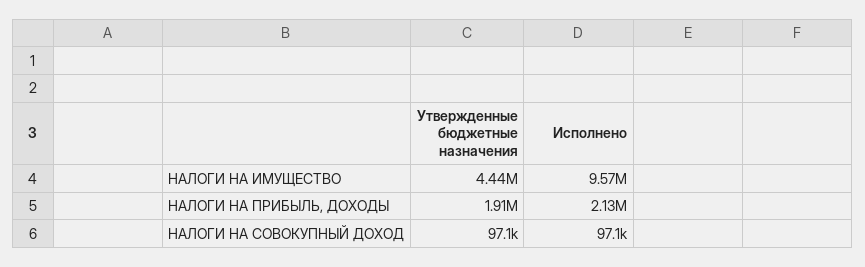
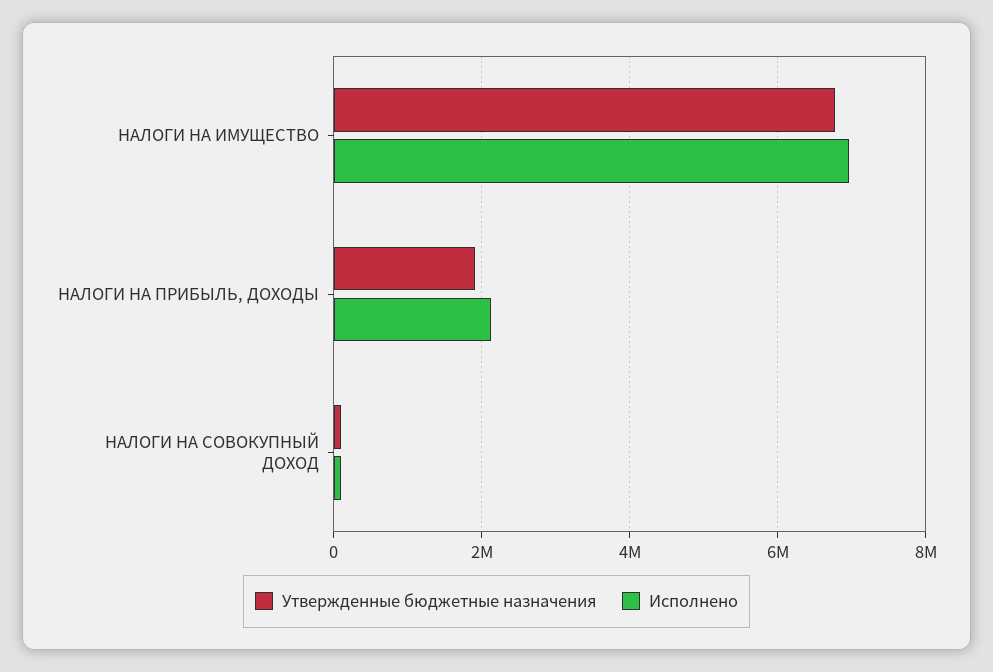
Утвержденные бюджетные назначения, НАЛОГИ НА ИМУЩЕСТВО: 4440000 -> 6800000
Исполнено, НАЛОГИ НА ИМУЩЕСТВО: 9570000 -> 7000000

